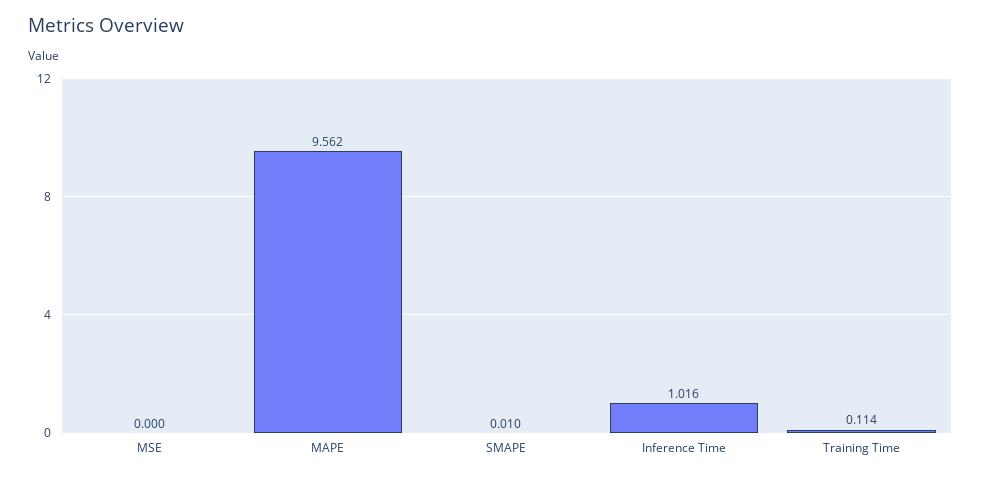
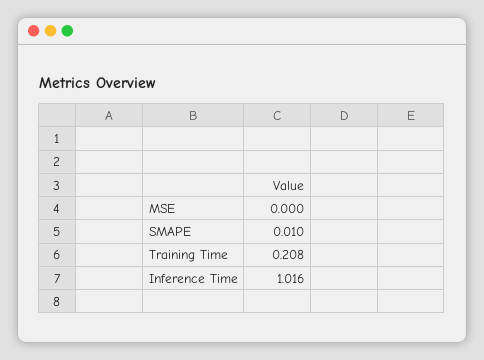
MAPE: 9.562 -> none
Training Time: 0.114 -> 0.208

